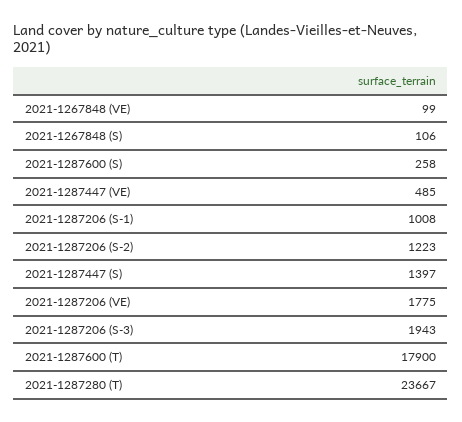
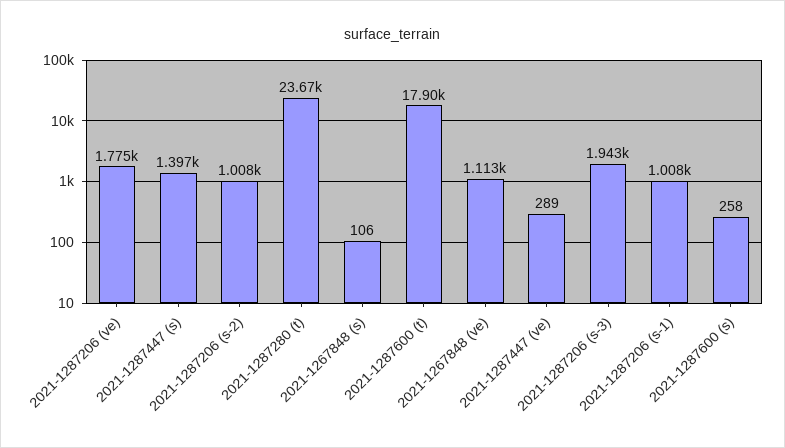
2021-1267848 (VE): 99 -> 1113
2021-1287447 (VE): 485 -> 289
2021-1287206 (S-2): 1223 -> 1008

